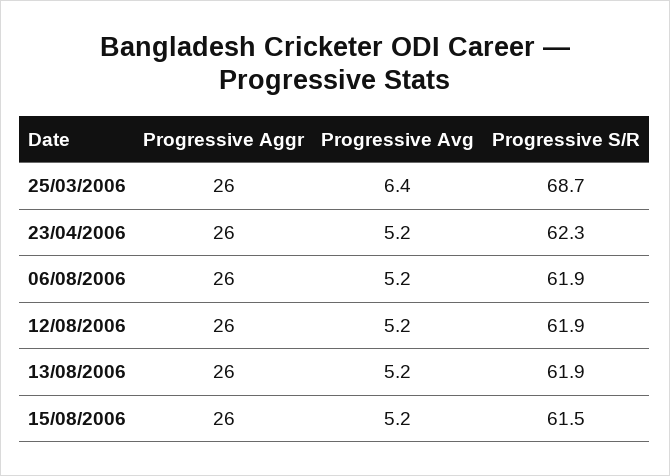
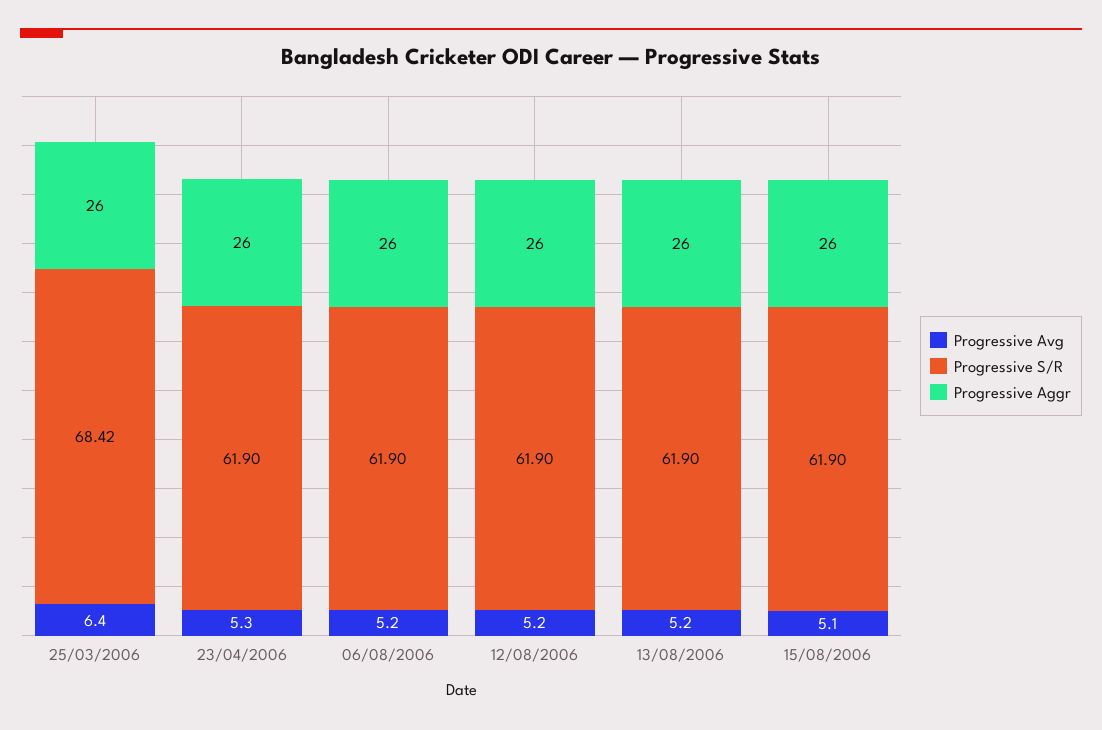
Progressive S/R, 25/03/2006: 68.7 -> 68.42
Progressive Avg, 23/04/2006: 5.2 -> 5.3
Progressive S/R, 23/04/2006: 62.3 -> 61.9
Progressive Avg, 15/08/2006: 5.2 -> 5.1
Progressive S/R, 15/08/2006: 61.5 -> 61.9

